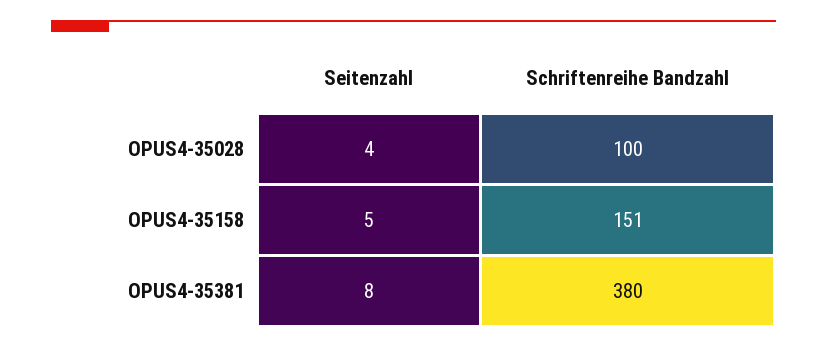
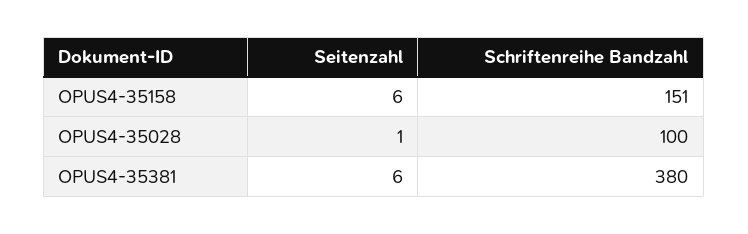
Seitenzahl, OPUS4-35028: 4 -> 1
Seitenzahl, OPUS4-35158: 5 -> 6
Seitenzahl, OPUS4-35381: 8 -> 6

